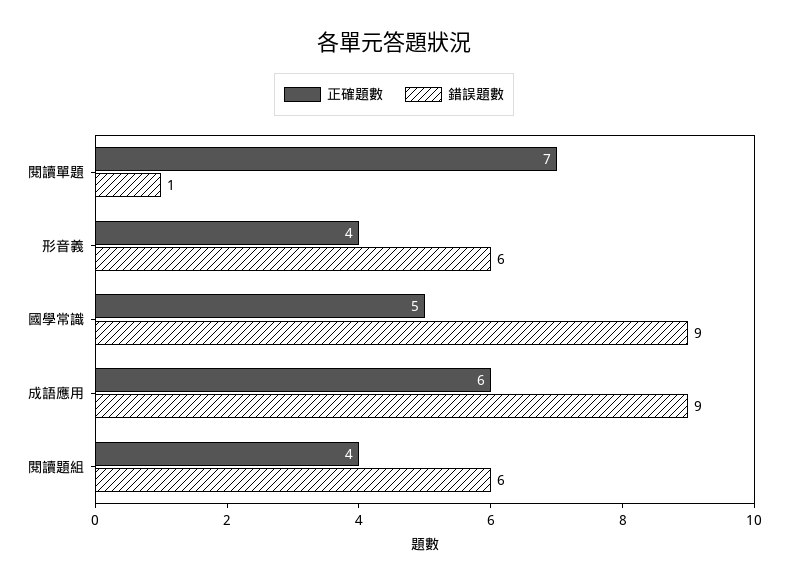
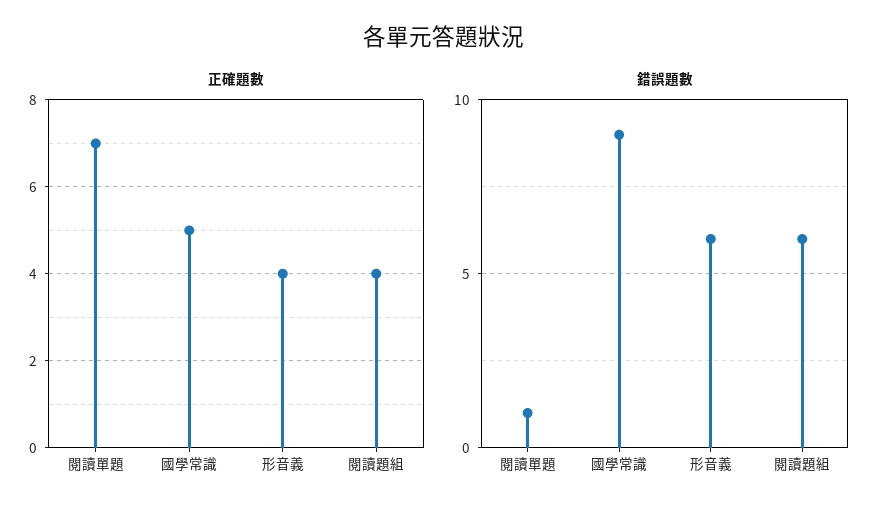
正確題數, 成語應用: 6 -> none
錯誤題數, 成語應用: 9 -> none

